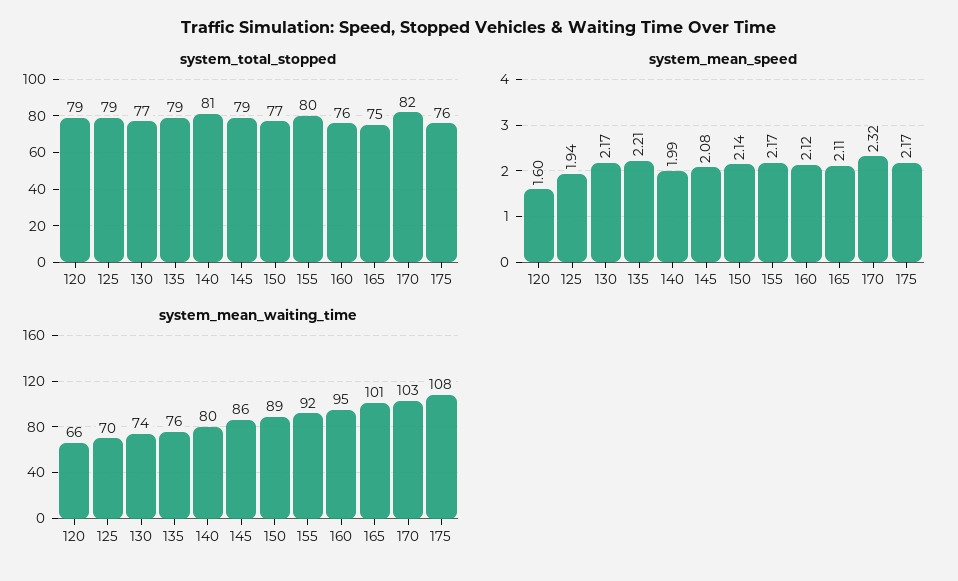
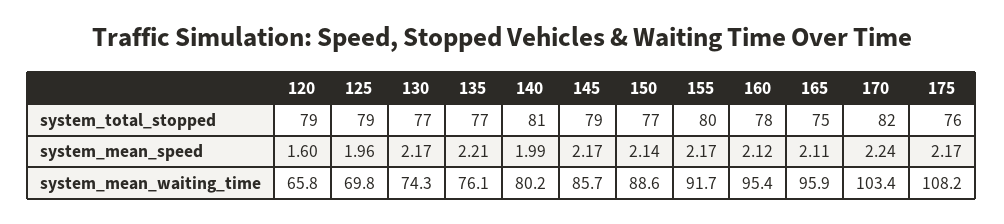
system_total_stopped, 135: 79 -> 77
system_total_stopped, 160: 76 -> 78
system_mean_speed, 125: 1.94 -> 1.96
system_mean_speed, 145: 2.08 -> 2.17
system_mean_speed, 170: 2.32 -> 2.24
system_mean_waiting_time, 165: 101 -> 95.9

